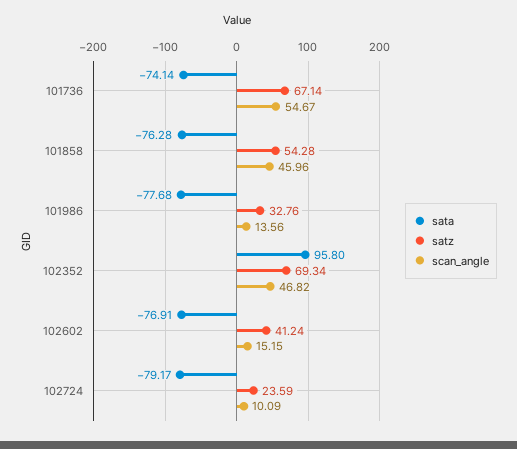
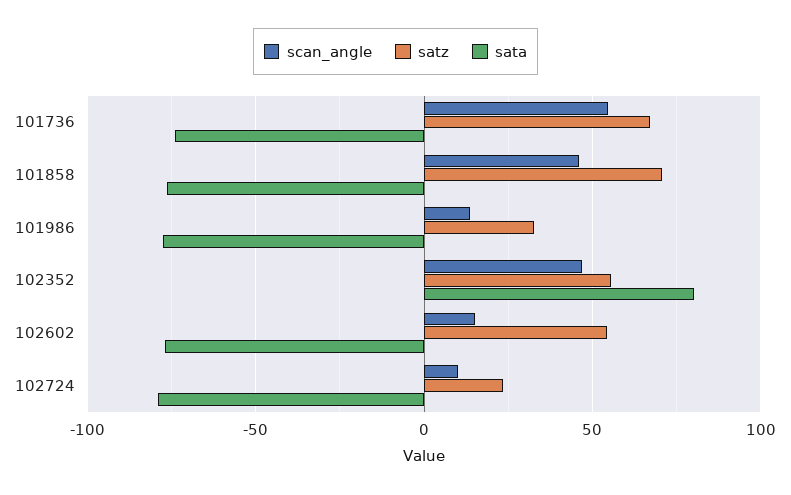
satz, 101858: 54.28 -> 70
sata, 102352: 95.8 -> 80
satz, 102352: 69.34 -> 55
satz, 102602: 41.24 -> 55

